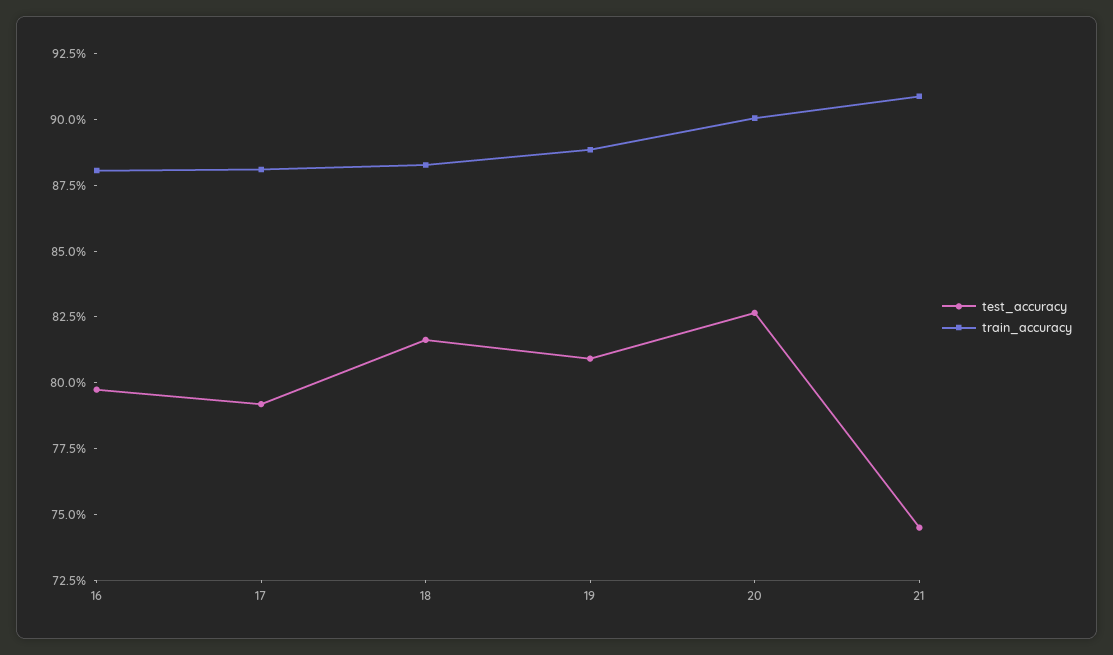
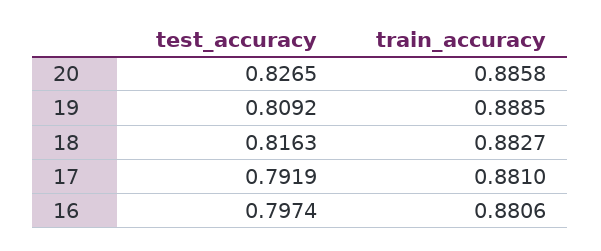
train_accuracy, 20: 0.9 -> 0.8858
test_accuracy, 21: 0.745 -> none
train_accuracy, 21: 0.91 -> none

